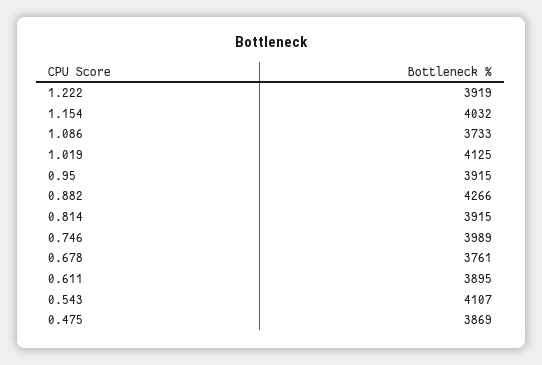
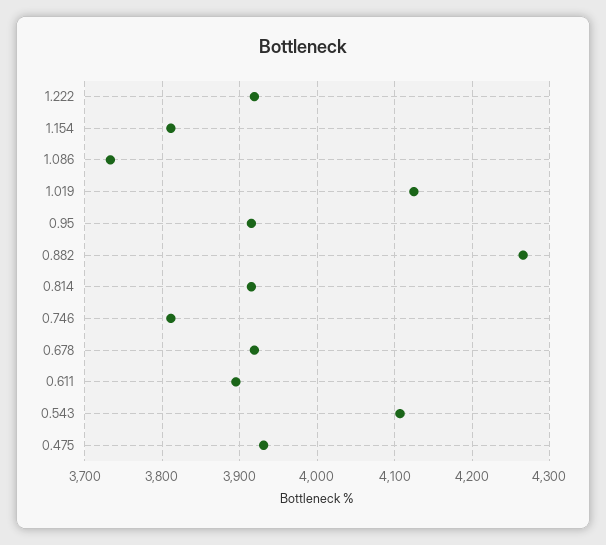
1.154: 4032 -> 3810
0.746: 3989 -> 3810
0.678: 3761 -> 3920
0.475: 3869 -> 3930

